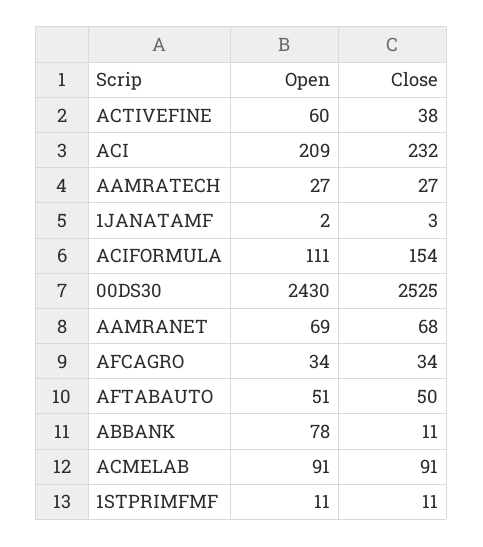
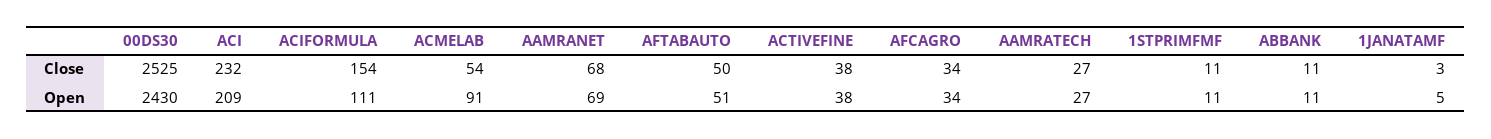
Open, ACTIVEFINE: 60 -> 38
Open, 1JANATAMF: 2 -> 5
Open, ABBANK: 78 -> 11
Close, ACMELAB: 91 -> 54

